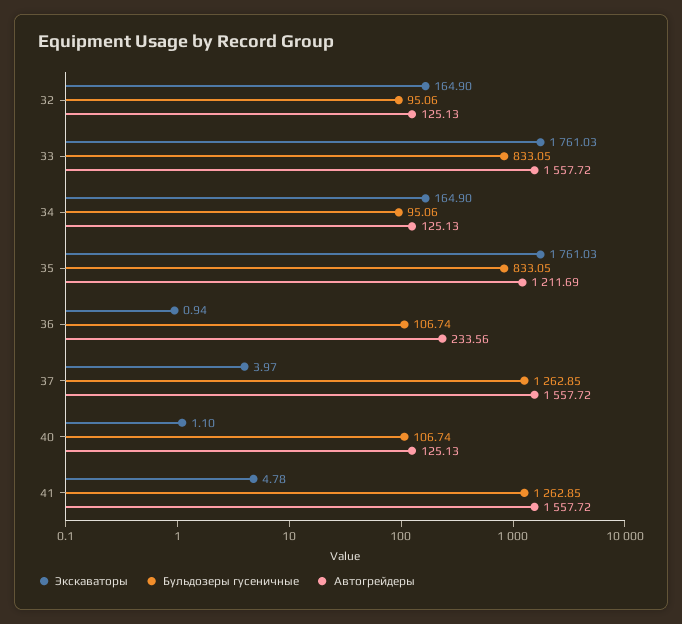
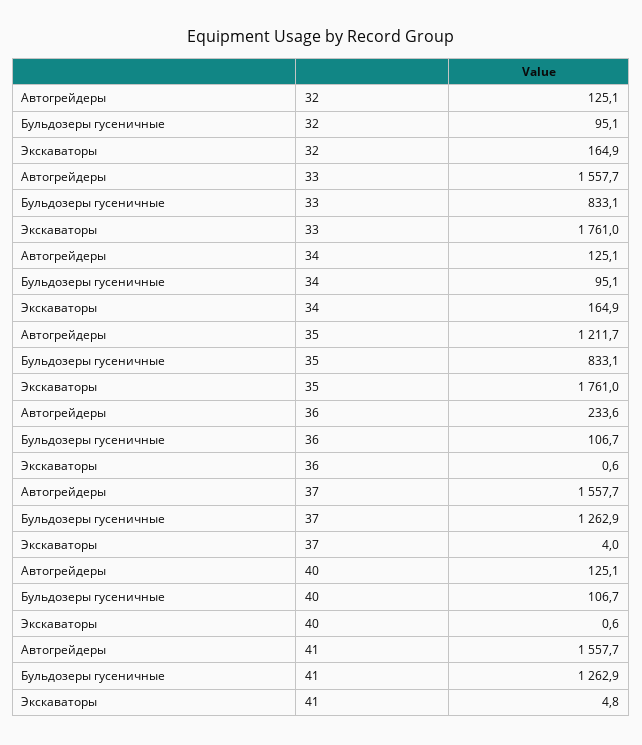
Экскаваторы, 36: 0.94 -> 0.6
Экскаваторы, 40: 1.1 -> 0.6

